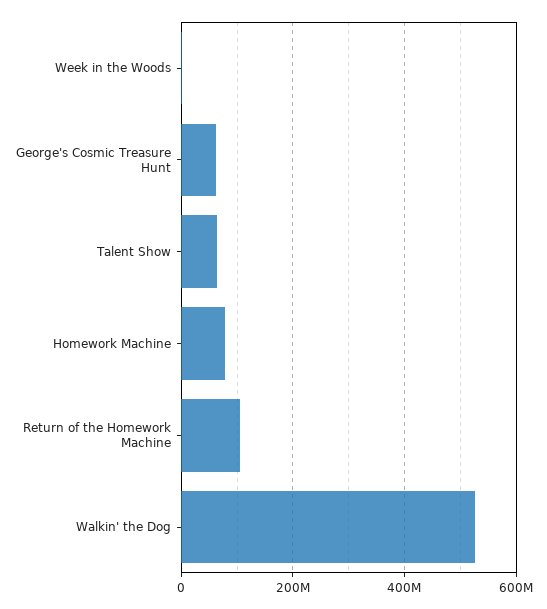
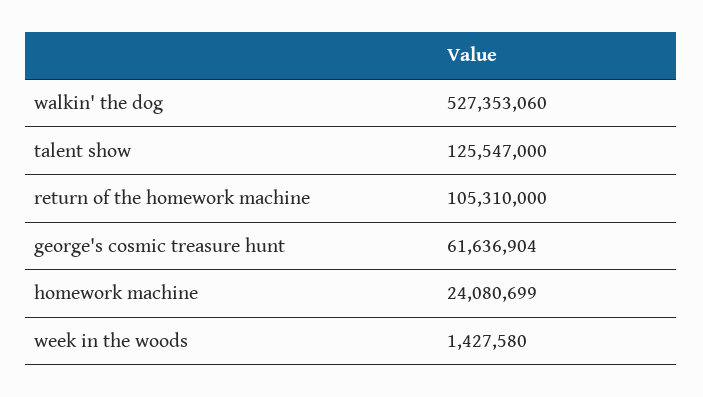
Talent Show: 60000000 -> 125547000
Homework Machine: 80000000 -> 24080699

